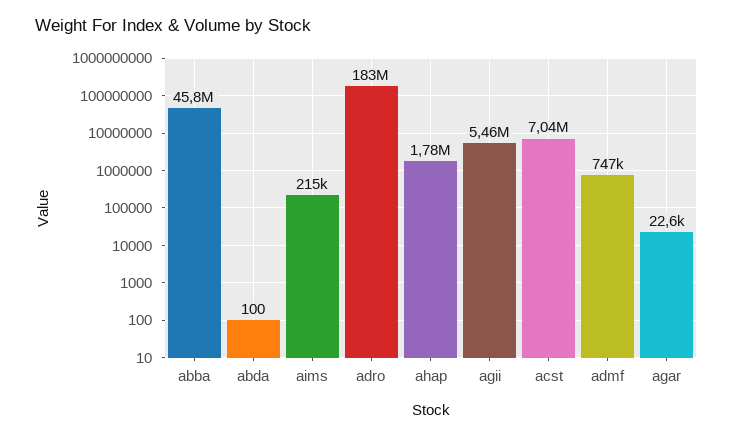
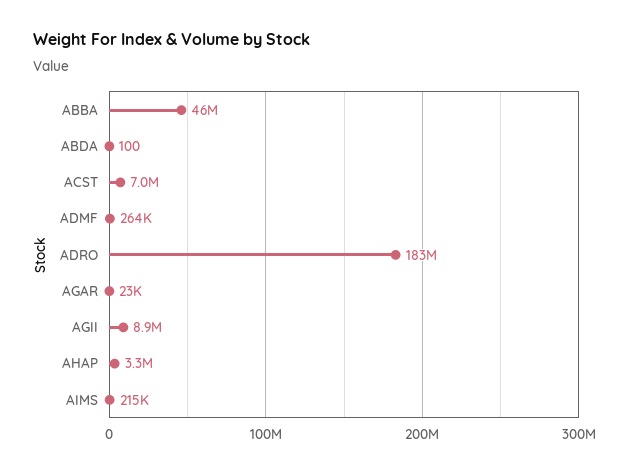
ahap: 1780000 -> 3300000
agii: 5460000 -> 8900000
admf: 747000 -> 264000

